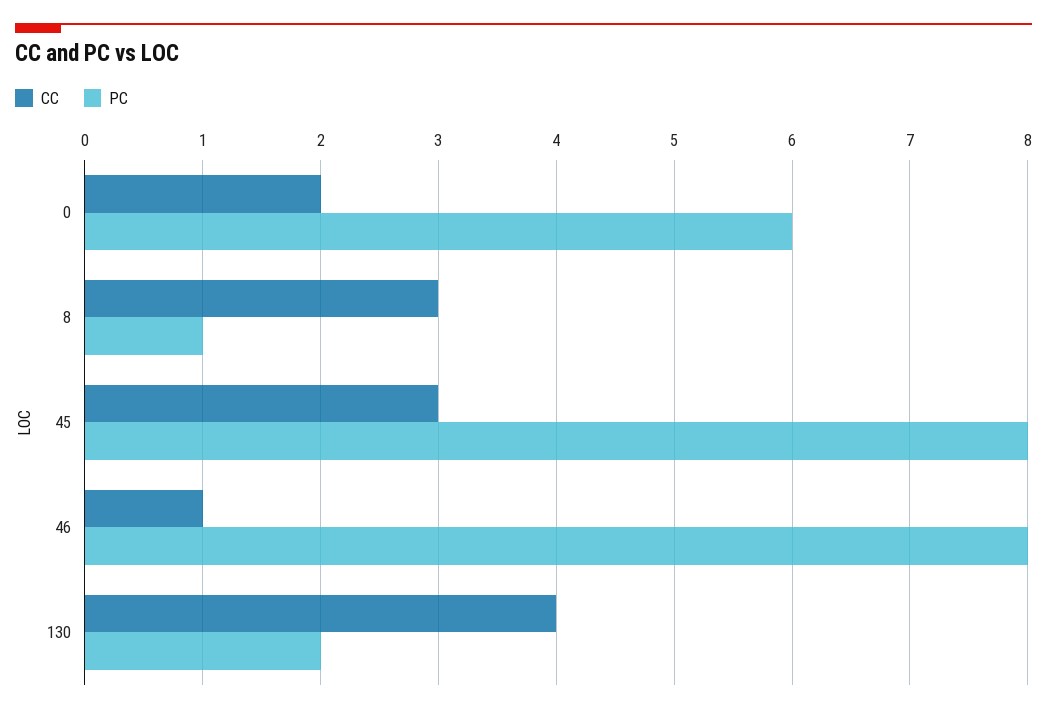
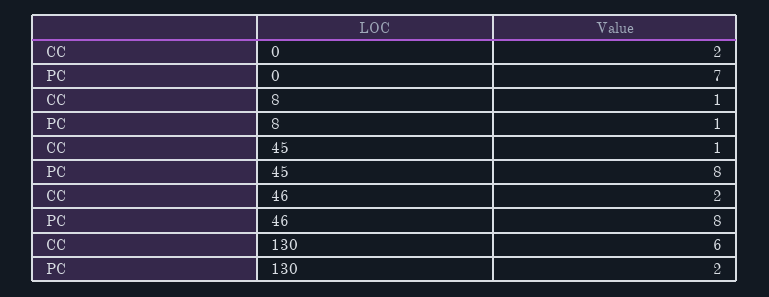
PC, 0: 6 -> 7
CC, 8: 3 -> 1
CC, 45: 3 -> 1
CC, 46: 1 -> 2
CC, 130: 4 -> 6

